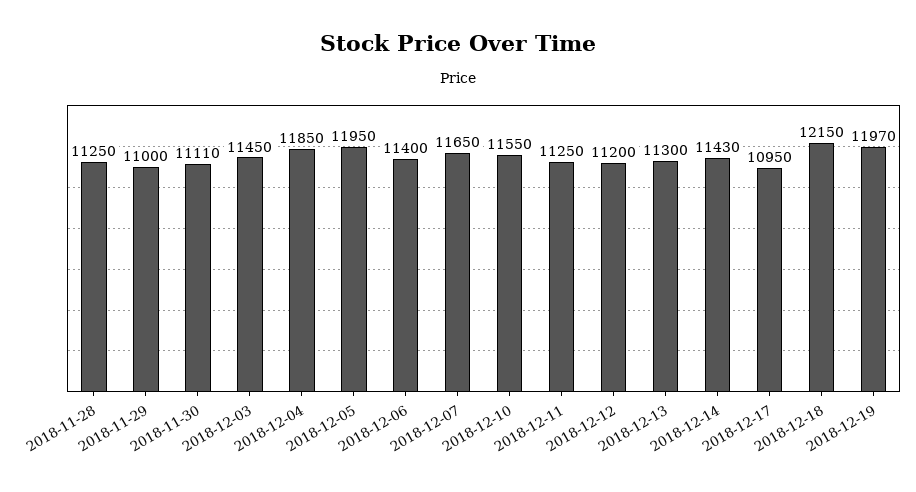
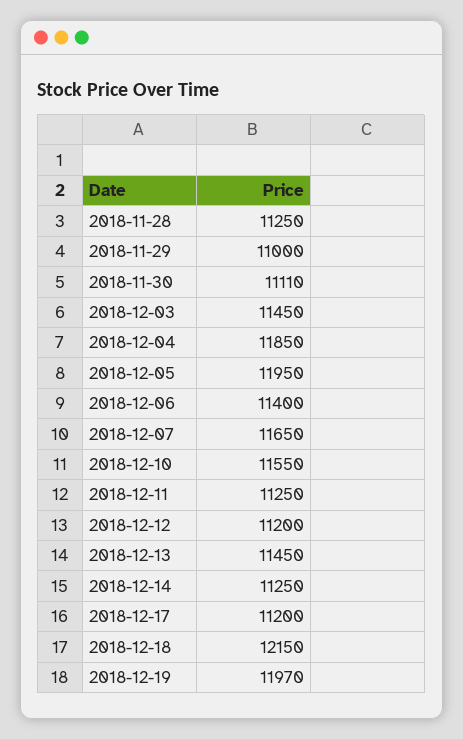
2018-12-13: 11300 -> 11450
2018-12-14: 11430 -> 11250
2018-12-17: 10950 -> 11200

